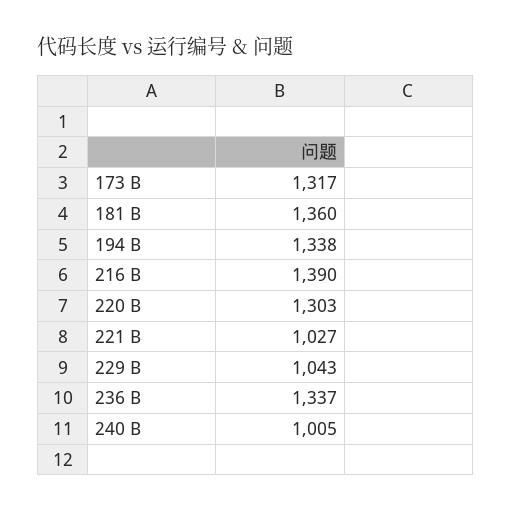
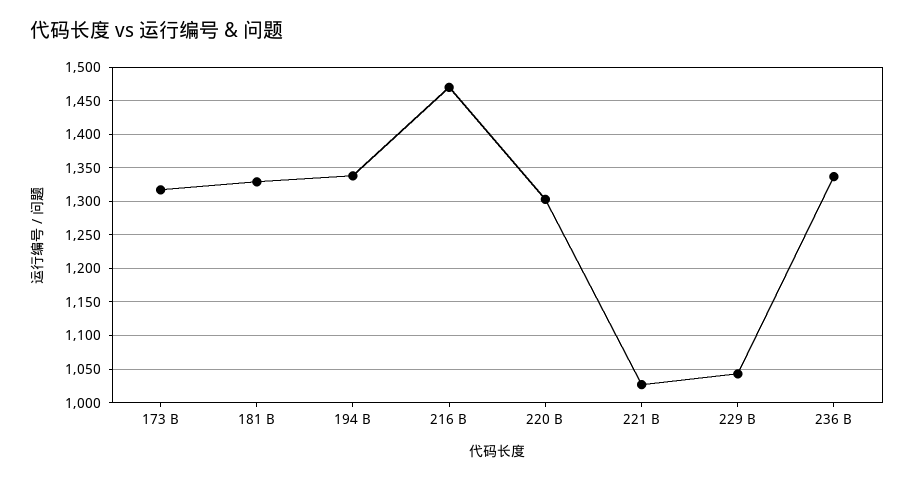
181 B: 1360 -> 1330
216 B: 1390 -> 1470
240 B: 1005 -> none

